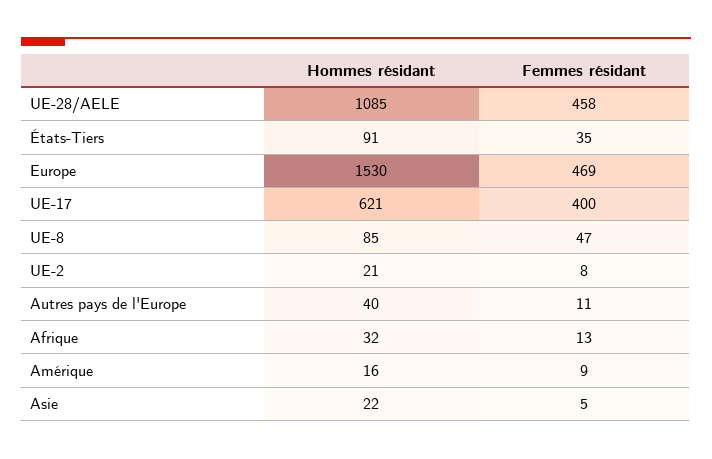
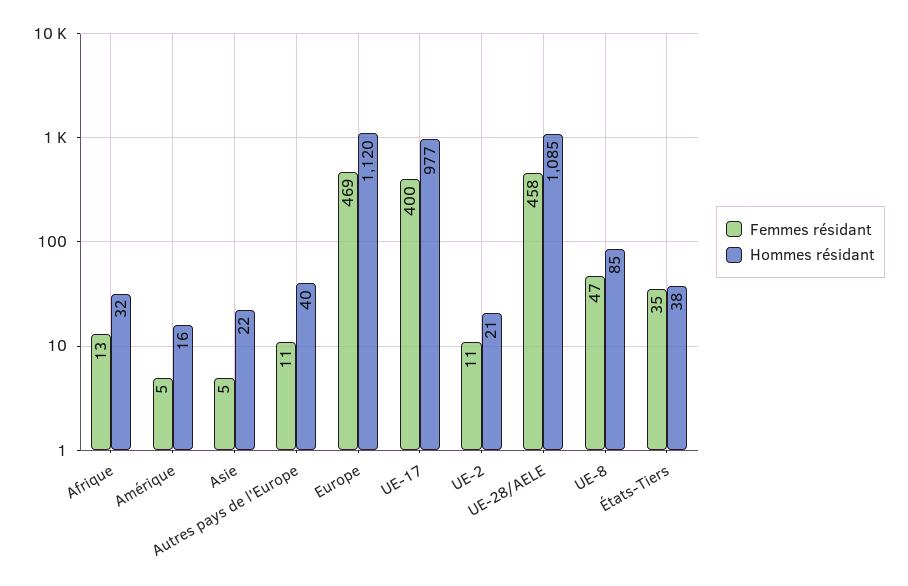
Hommes résidant, États-Tiers: 91 -> 38
Hommes résidant, Europe: 1530 -> 1120
Hommes résidant, UE-17: 621 -> 977
Femmes résidant, UE-2: 8 -> 11
Femmes résidant, Amérique: 9 -> 5

